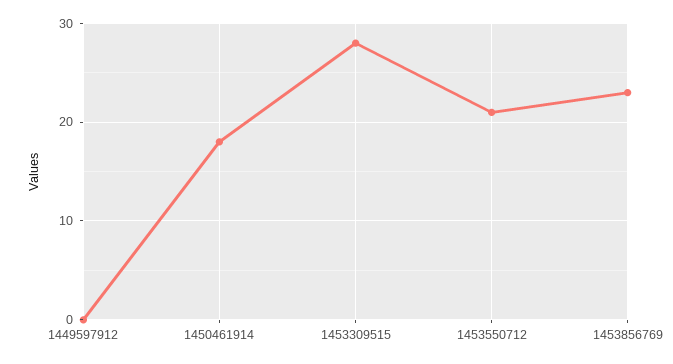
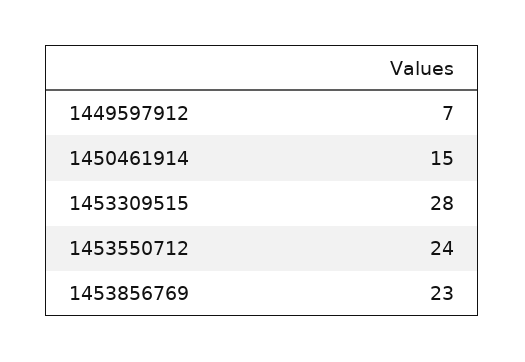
1449597912: 0 -> 7
1450461914: 18 -> 15
1453550712: 21 -> 24

